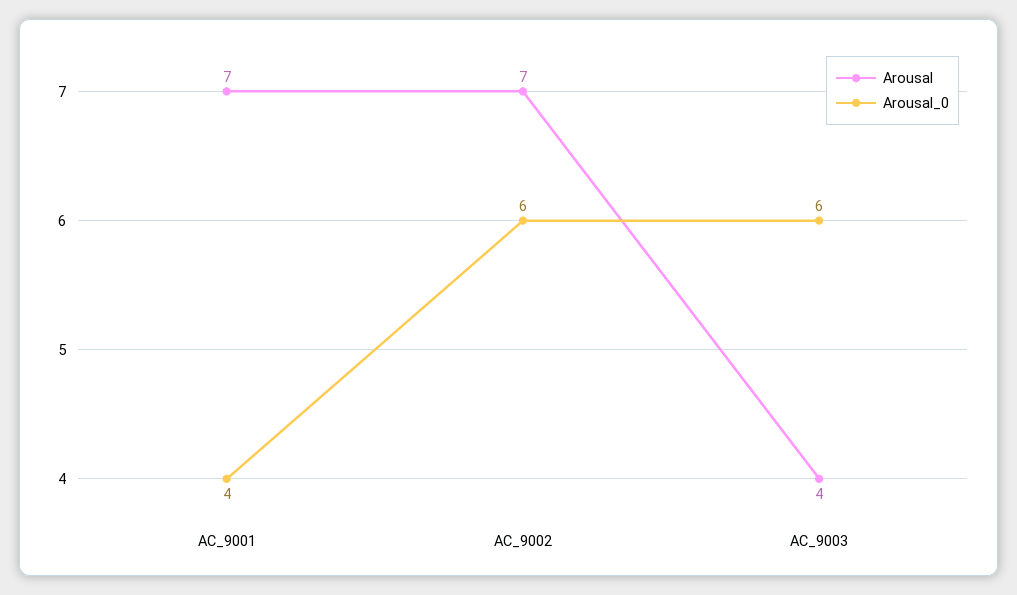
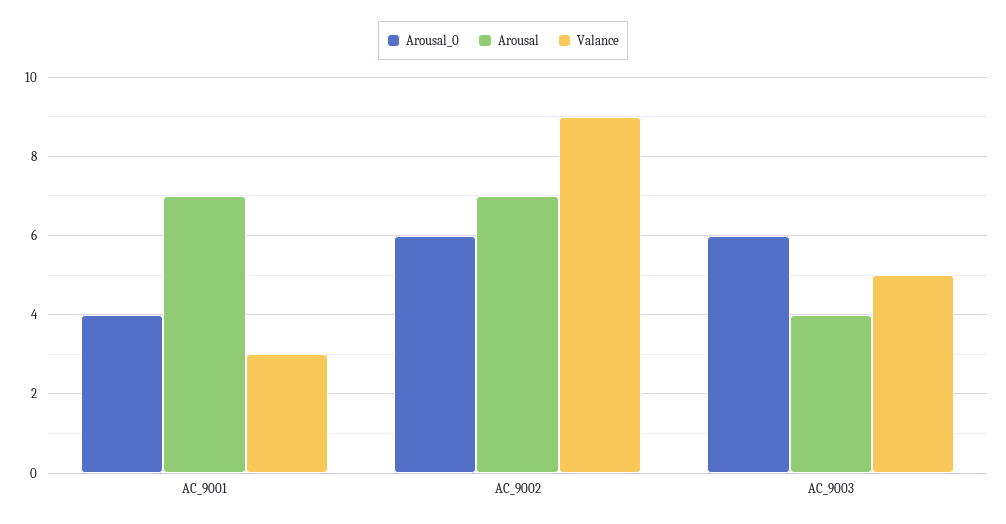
Valance, AC_9001: none -> 3
Valance, AC_9002: none -> 9
Valance, AC_9003: none -> 5

